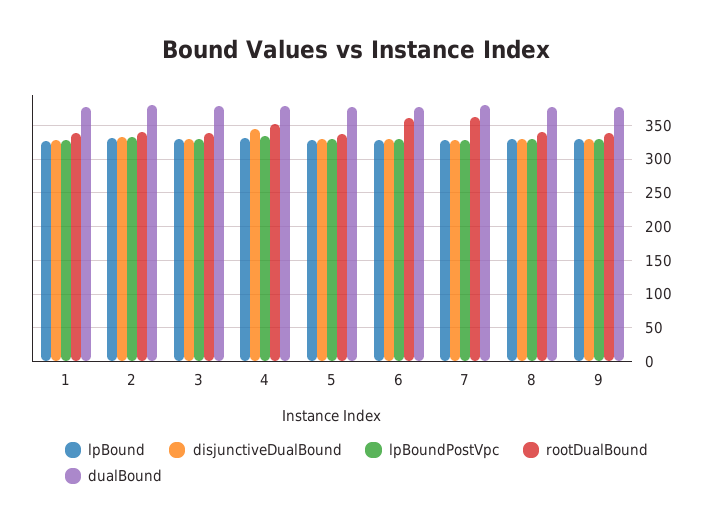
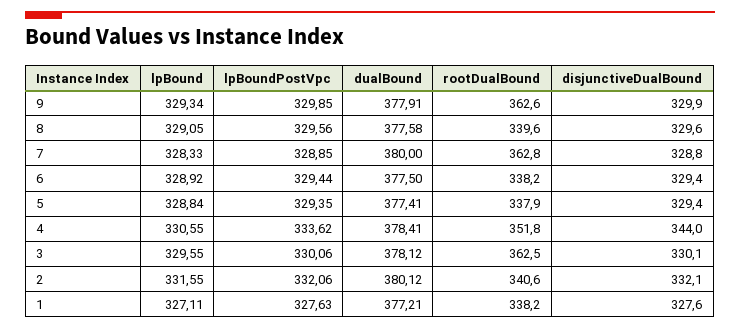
rootDualBound, 3: 340 -> 362.5
rootDualBound, 6: 360 -> 338.2
rootDualBound, 9: 340 -> 362.6

